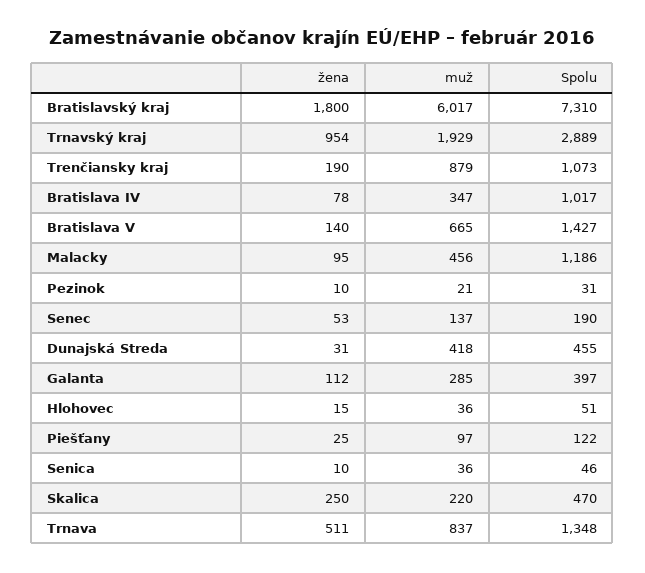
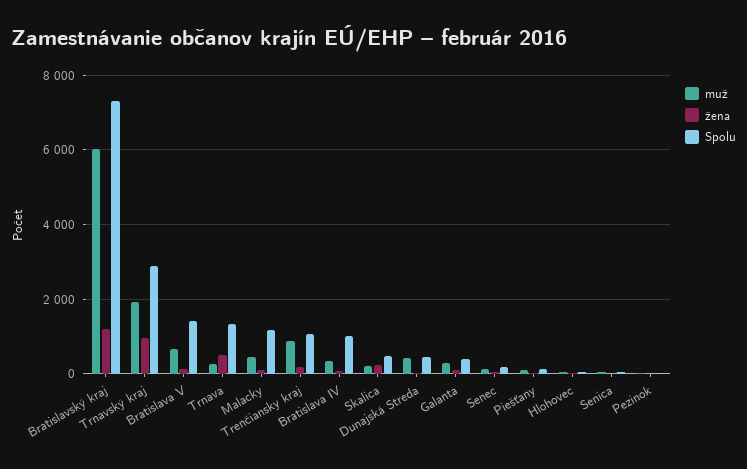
žena, Bratislavský kraj: 1800 -> 1200
muž, Trnava: 837 -> 200

